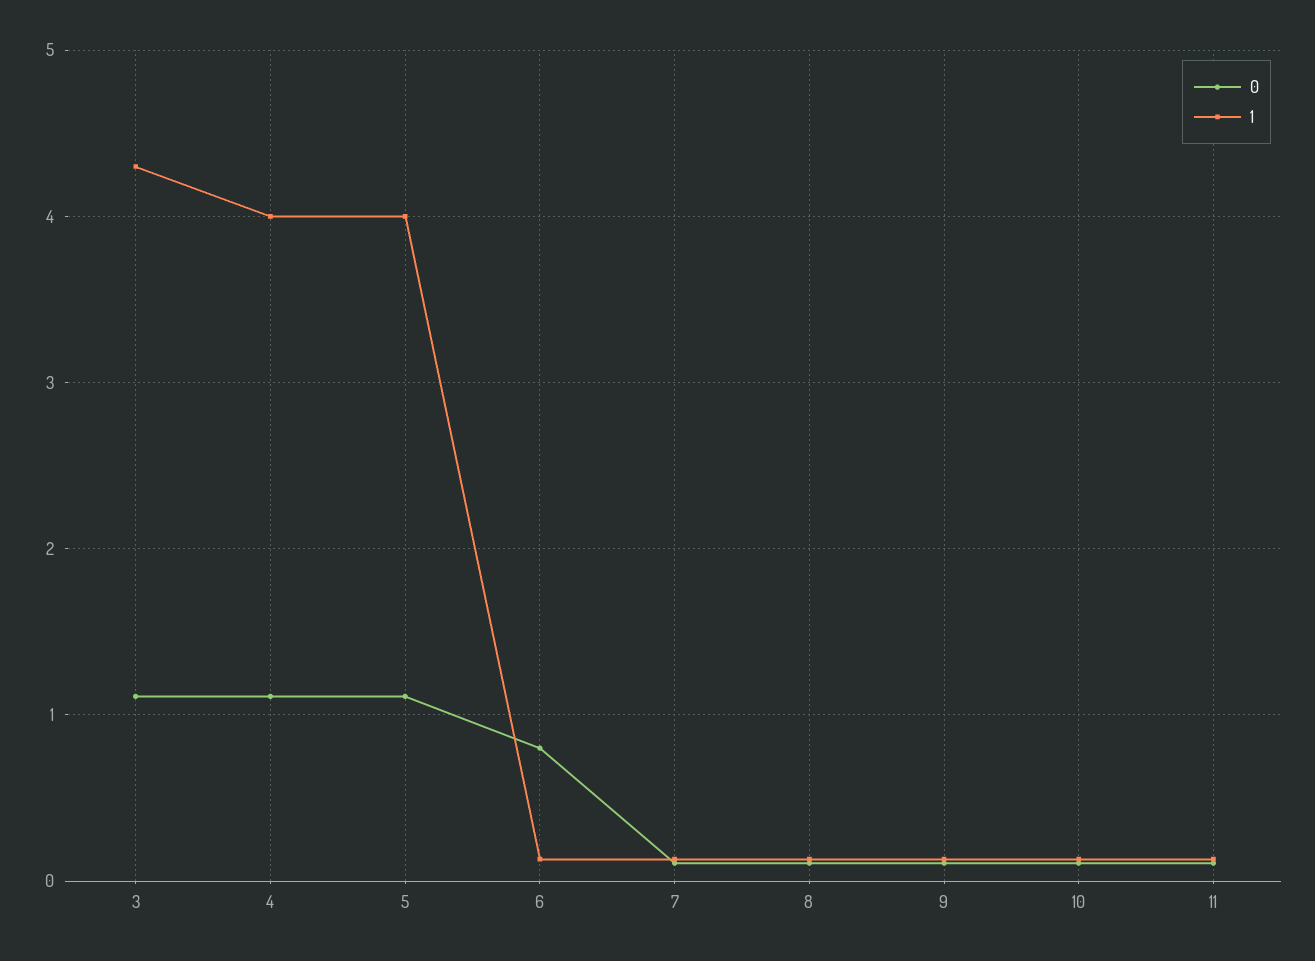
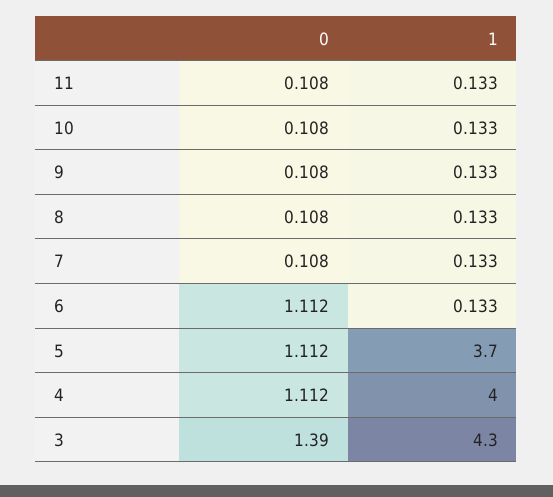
0, 3: 1.1 -> 1.39
1, 5: 4 -> 3.7
0, 6: 0.8 -> 1.112

